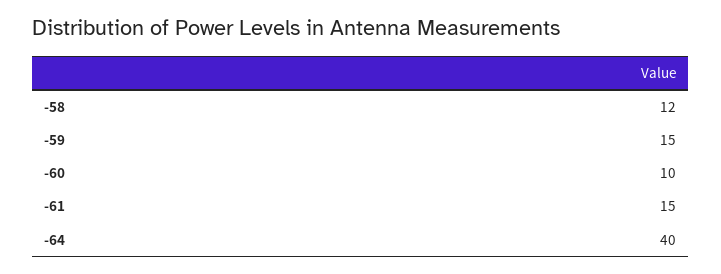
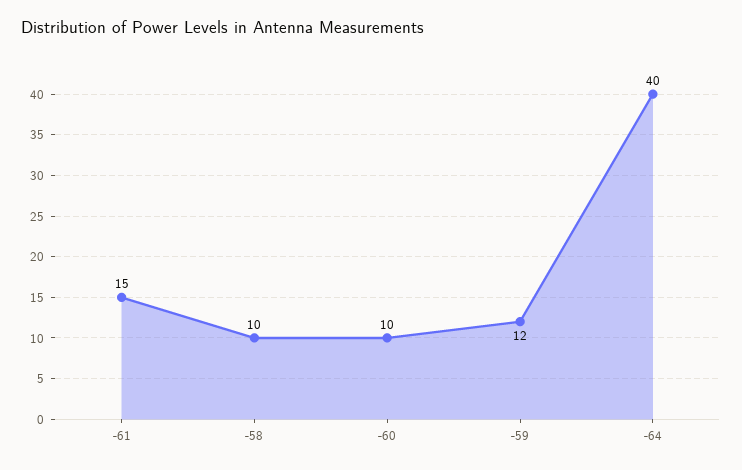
-58: 12 -> 10
-59: 15 -> 12

